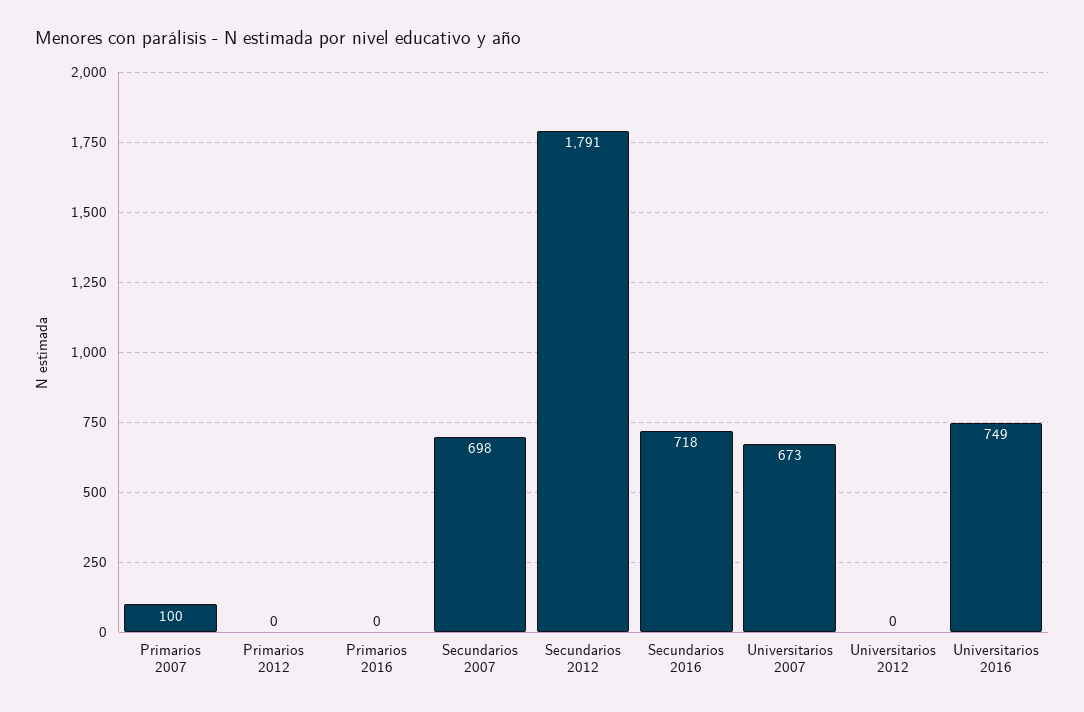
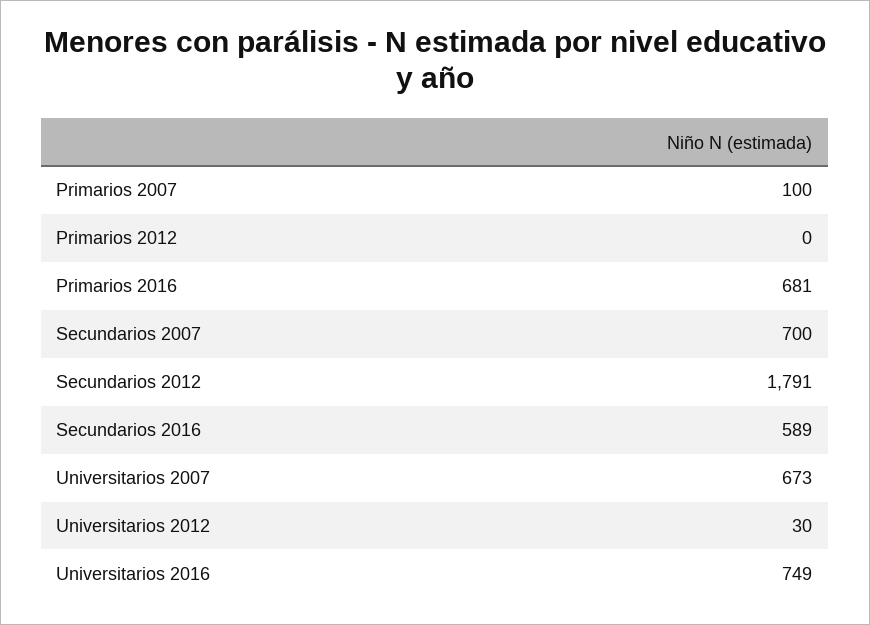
Primarios 2016: 0 -> 681
Secundarios 2007: 698 -> 700
Secundarios 2016: 718 -> 589
Universitarios 2012: 0 -> 30

